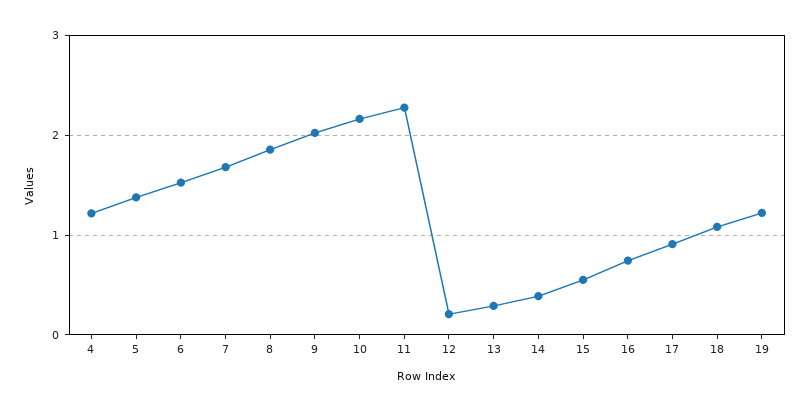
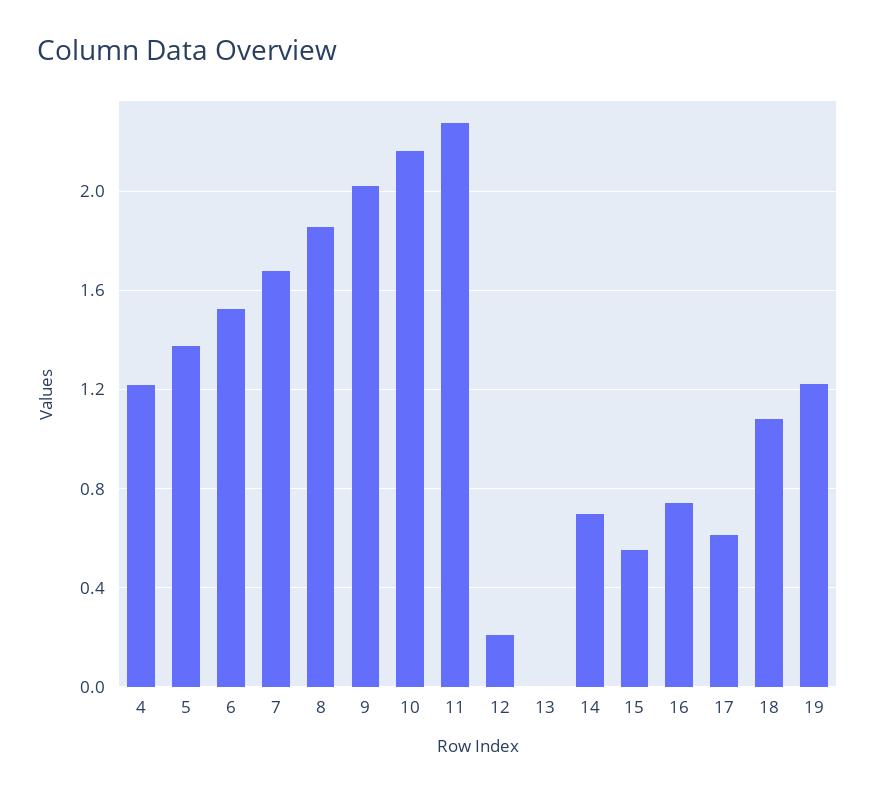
13: 0.3 -> 0
14: 0.4 -> 0.7
17: 0.9 -> 0.6

